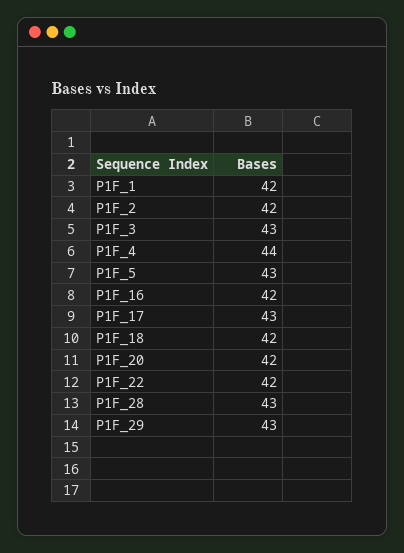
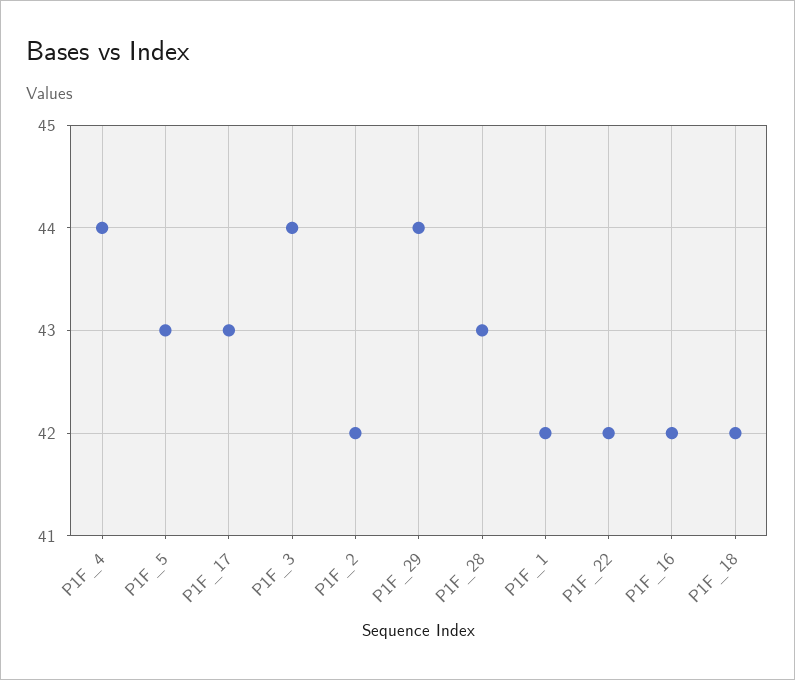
P1F_3: 43 -> 44
P1F_20: 42 -> none
P1F_29: 43 -> 44

